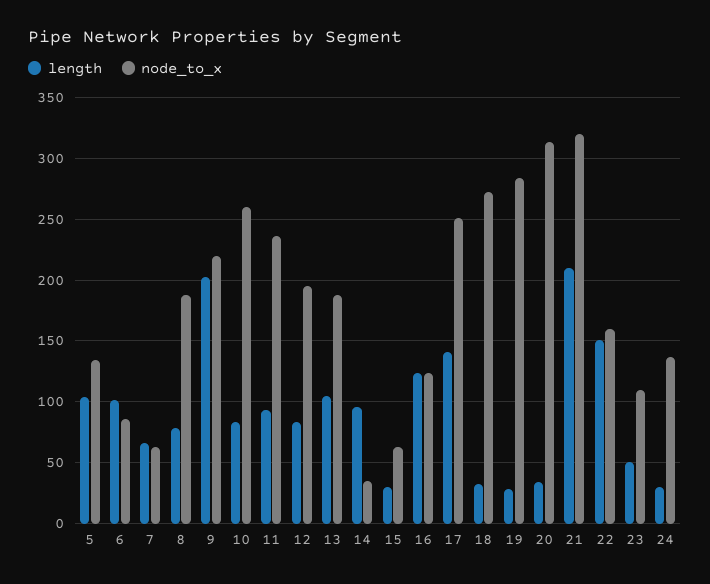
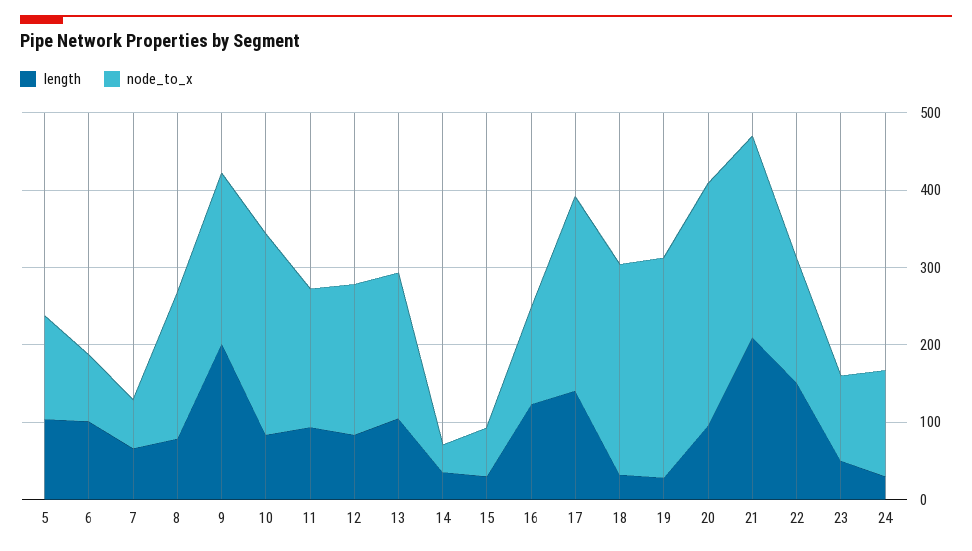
node_to_x, 11: 235 -> 180
length, 14: 95 -> 40
length, 20: 35 -> 100
node_to_x, 21: 320 -> 260

